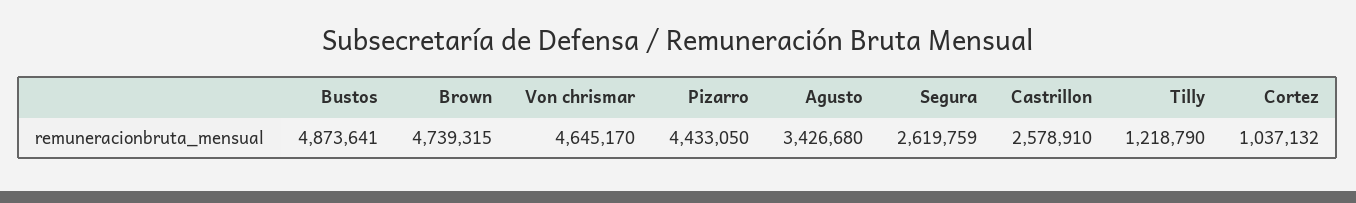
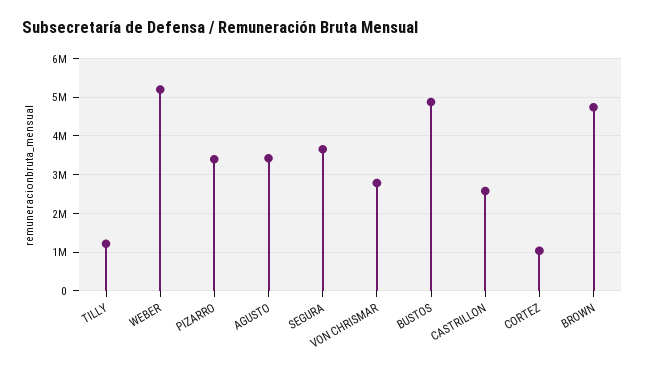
Von chrismar: 4645170 -> 2800000
Pizarro: 4433050 -> 3400000
Segura: 2619759 -> 3600000
WEBER: none -> 5200000

